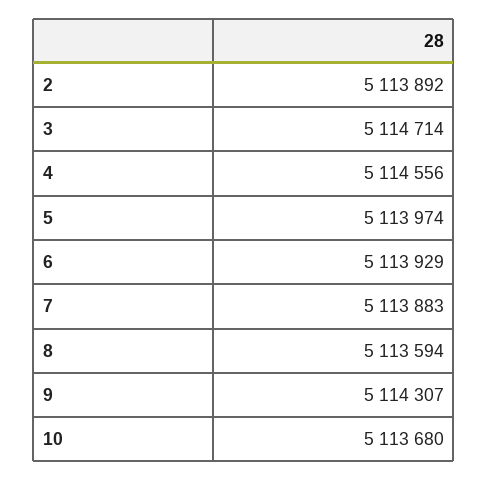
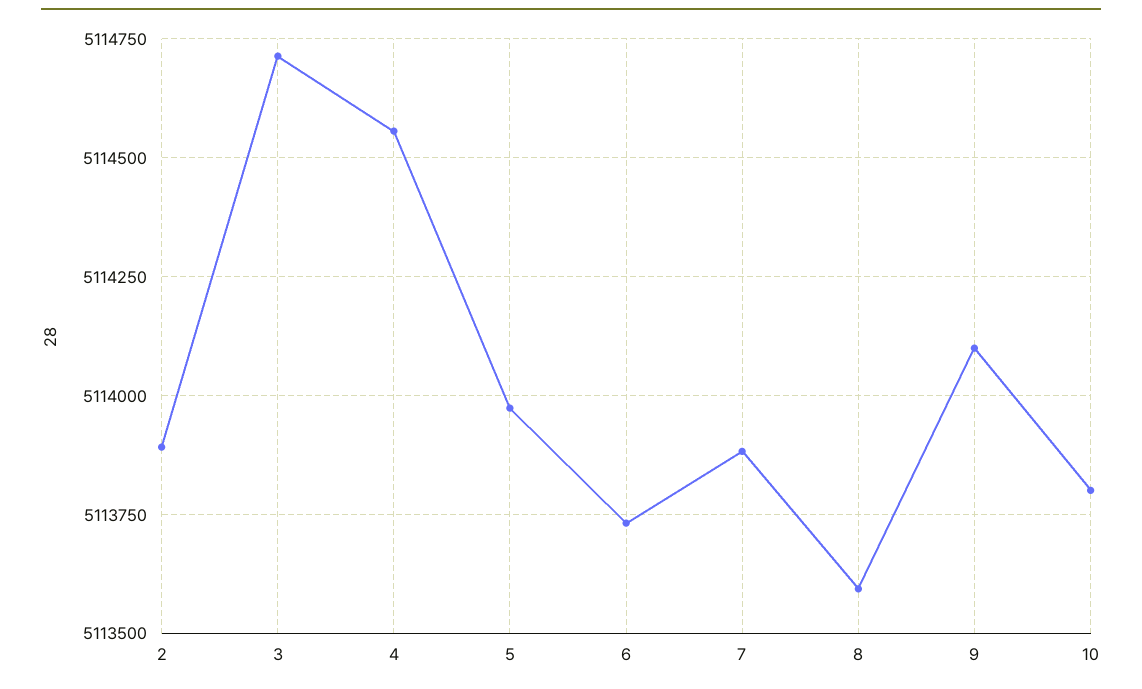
6: 5113929 -> 5113725
9: 5114307 -> 5114100
10: 5113680 -> 5113800

